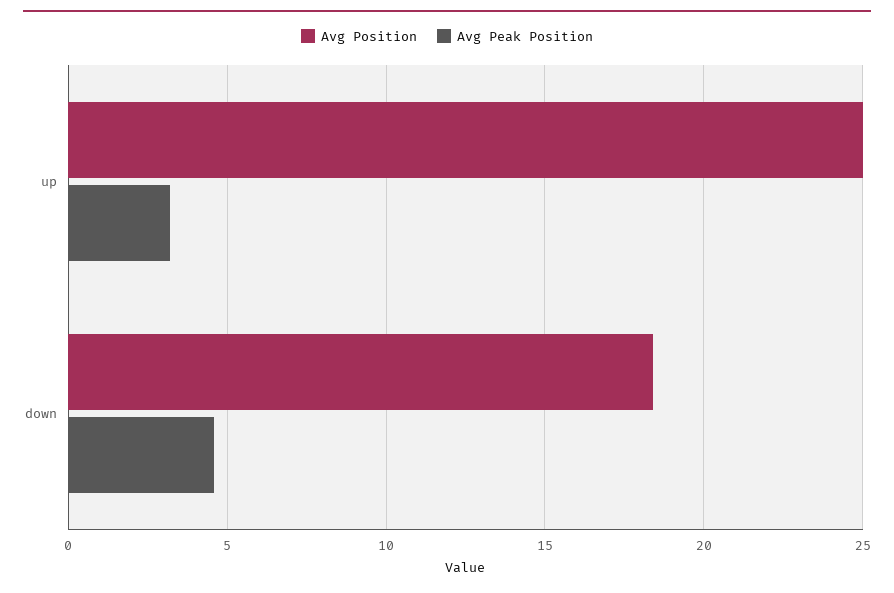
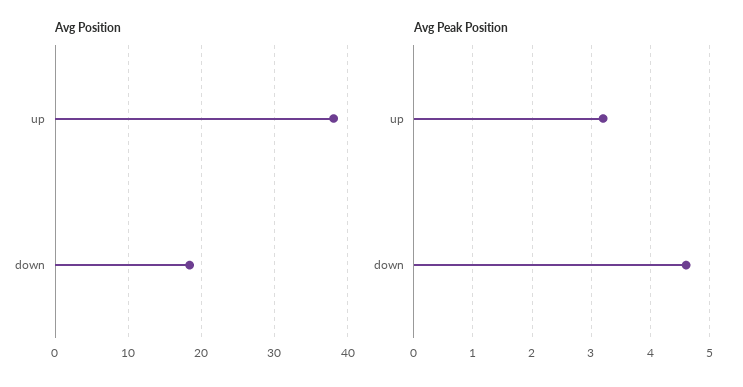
Avg Position, up: 25 -> 38

